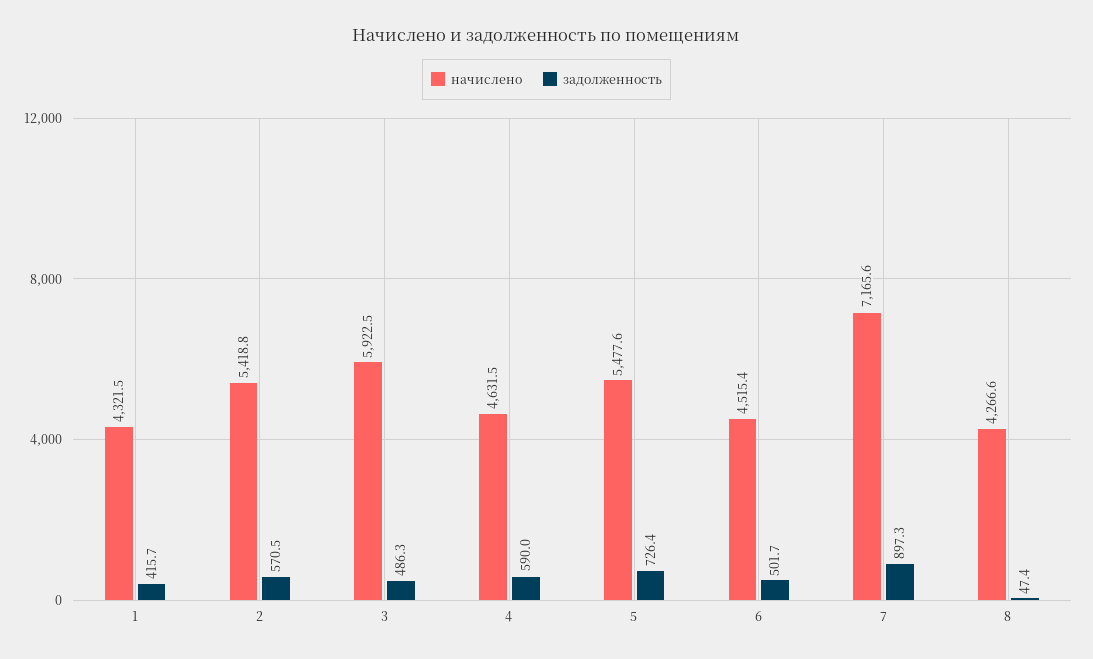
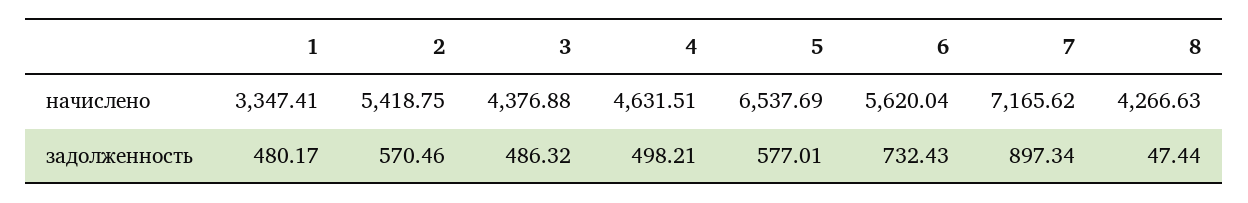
начислено, 1: 4321.5 -> 3347.41
задолженность, 1: 415.7 -> 480.17
начислено, 3: 5922.5 -> 4376.88
задолженность, 4: 590 -> 498.21
начислено, 5: 5477.6 -> 6537.69
задолженность, 5: 726.4 -> 577.01
начислено, 6: 4515.4 -> 5620.04
задолженность, 6: 501.7 -> 732.43

